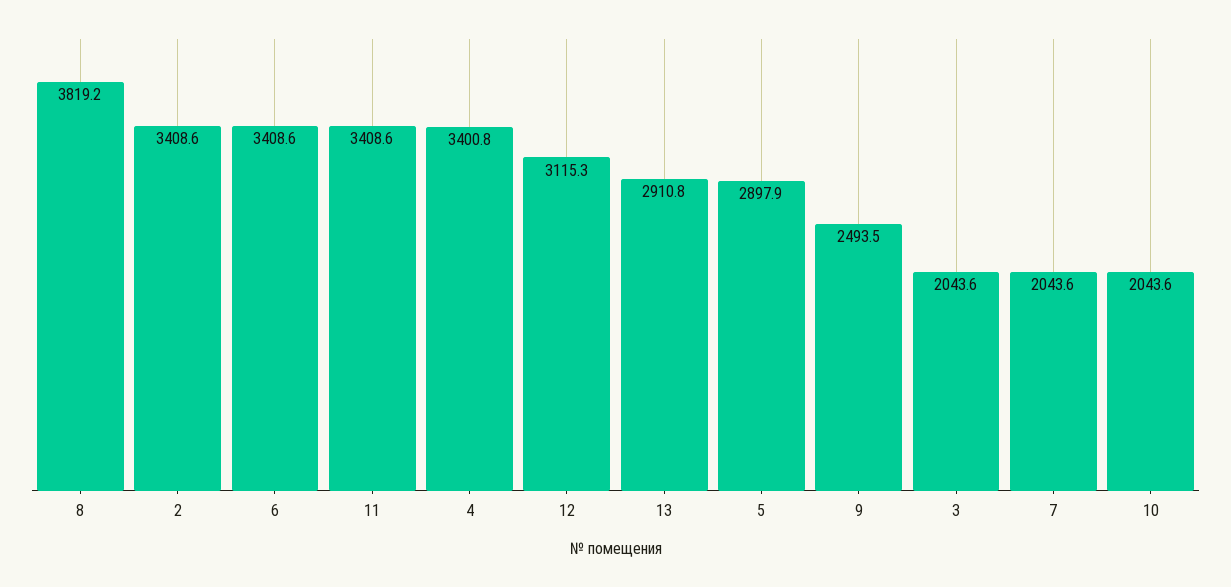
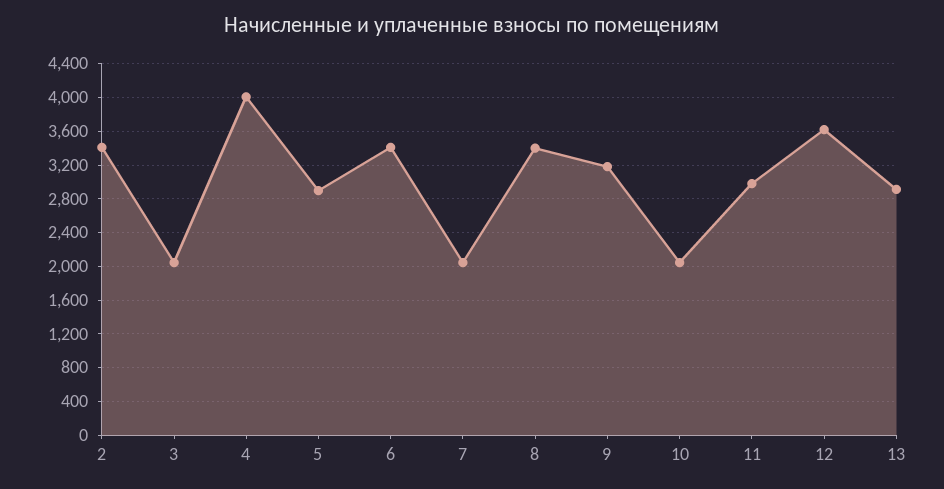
8: 3819.2 -> 3400
11: 3408.6 -> 3000
4: 3400.8 -> 4000
12: 3115.3 -> 3600
9: 2493.5 -> 3200

